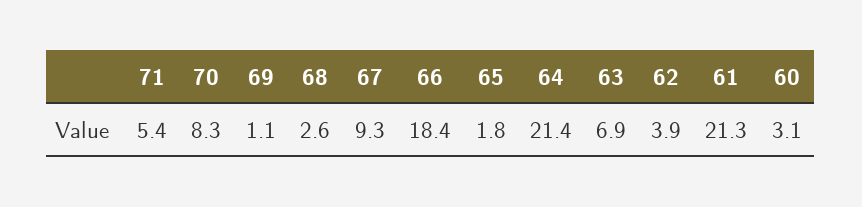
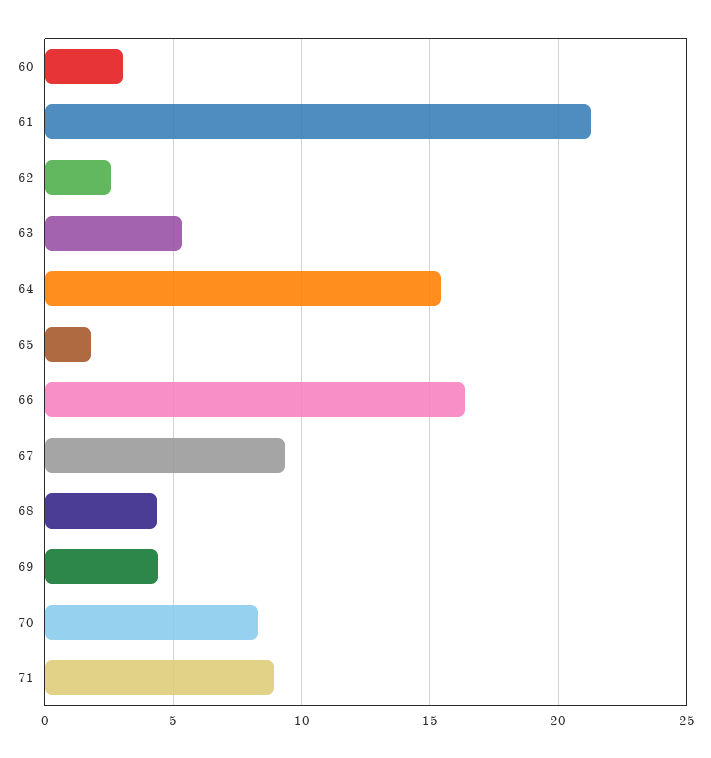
71: 5.4 -> 9
69: 1.1 -> 4.5
68: 2.6 -> 4.5
66: 18.4 -> 16.5
64: 21.4 -> 15.5
63: 6.9 -> 5.5
62: 3.9 -> 2.5

